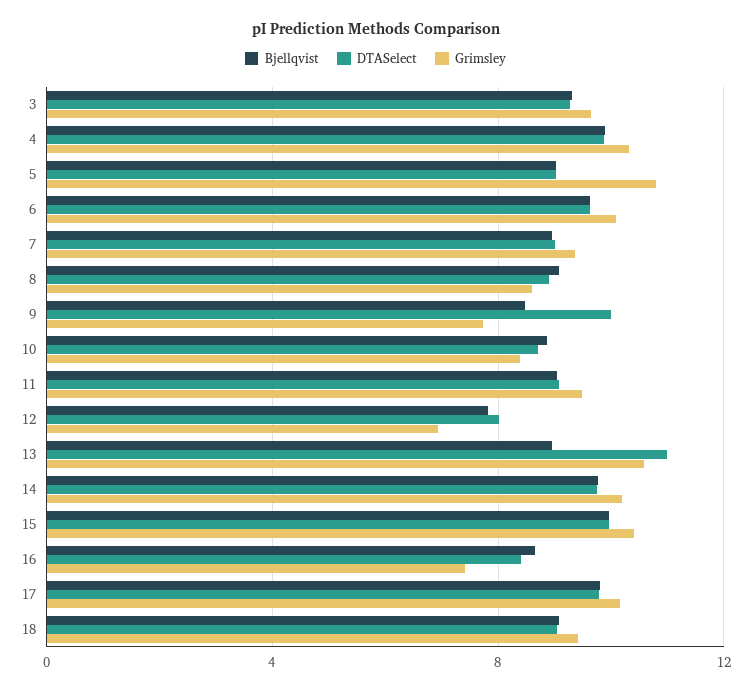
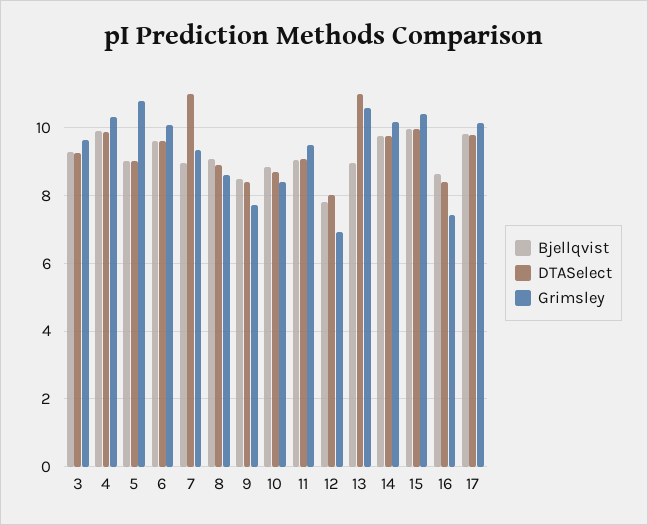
DTASelect, 7: 9 -> 11
DTASelect, 9: 10 -> 8.4
Bjellqvist, 18: 9 -> none
DTASelect, 18: 9 -> none
Grimsley, 18: 9.5 -> none

